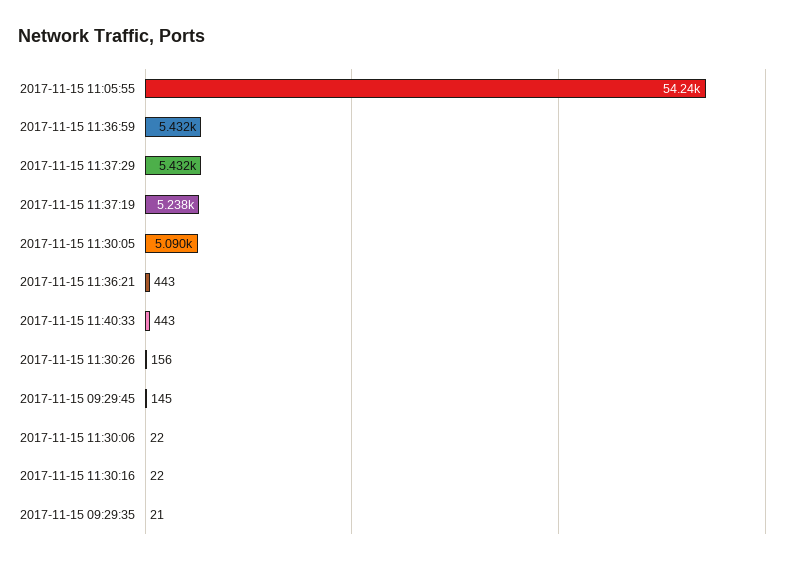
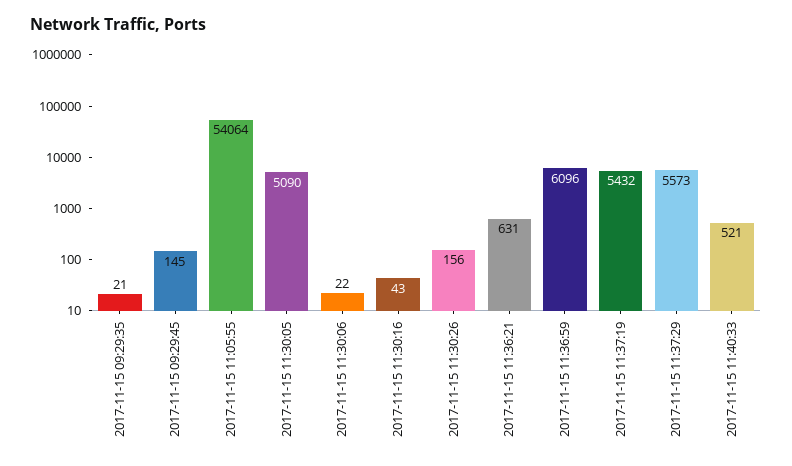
2017-11-15 11:05:55: 54240 -> 54064
2017-11-15 11:36:59: 5432 -> 6096
2017-11-15 11:37:29: 5432 -> 5573
2017-11-15 11:37:19: 5238 -> 5432
2017-11-15 11:36:21: 443 -> 631
2017-11-15 11:40:33: 443 -> 521
2017-11-15 11:30:16: 22 -> 43

